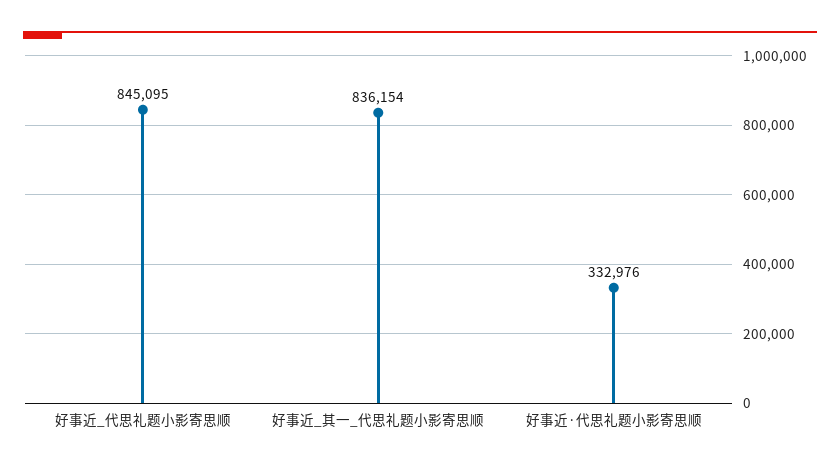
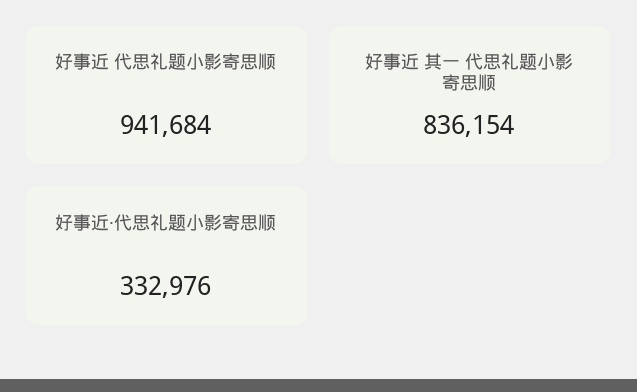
好事近_代思礼题小影寄思顺: 845095 -> 941684

